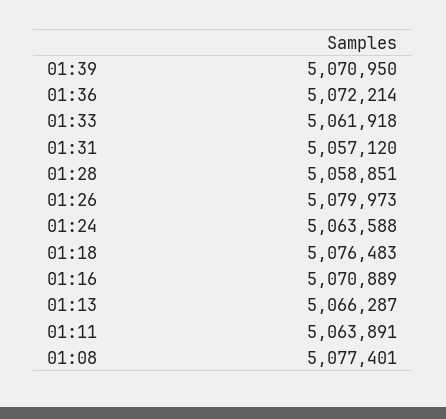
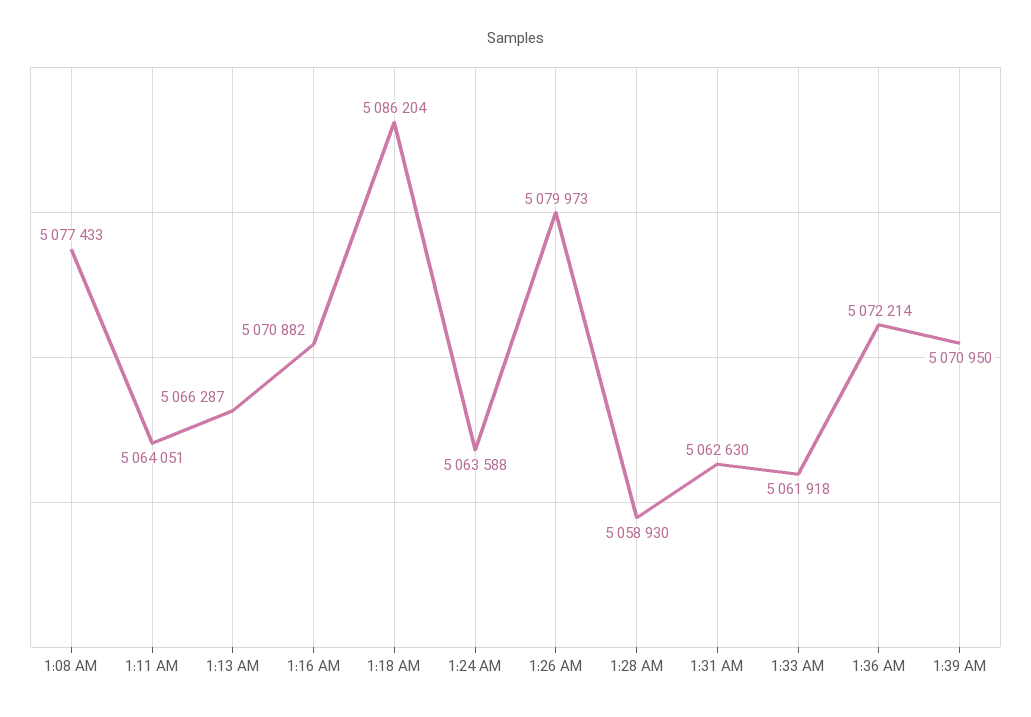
01:31: 5057120 -> 5062630
01:28: 5058851 -> 5058930
01:18: 5076483 -> 5086204
01:16: 5070889 -> 5070882
01:11: 5063891 -> 5064051
01:08: 5077401 -> 5077433

